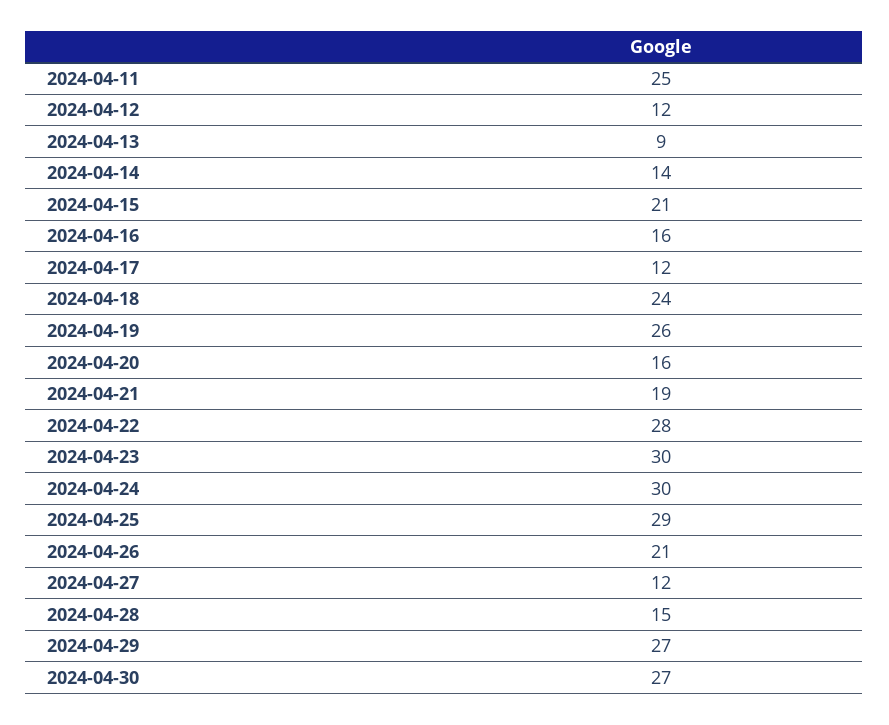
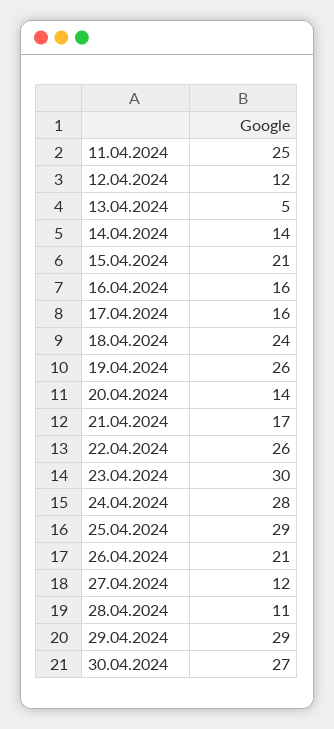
2024-04-13: 9 -> 5
2024-04-17: 12 -> 16
2024-04-20: 16 -> 14
2024-04-21: 19 -> 17
2024-04-22: 28 -> 26
2024-04-24: 30 -> 28
2024-04-28: 15 -> 11
2024-04-29: 27 -> 29

